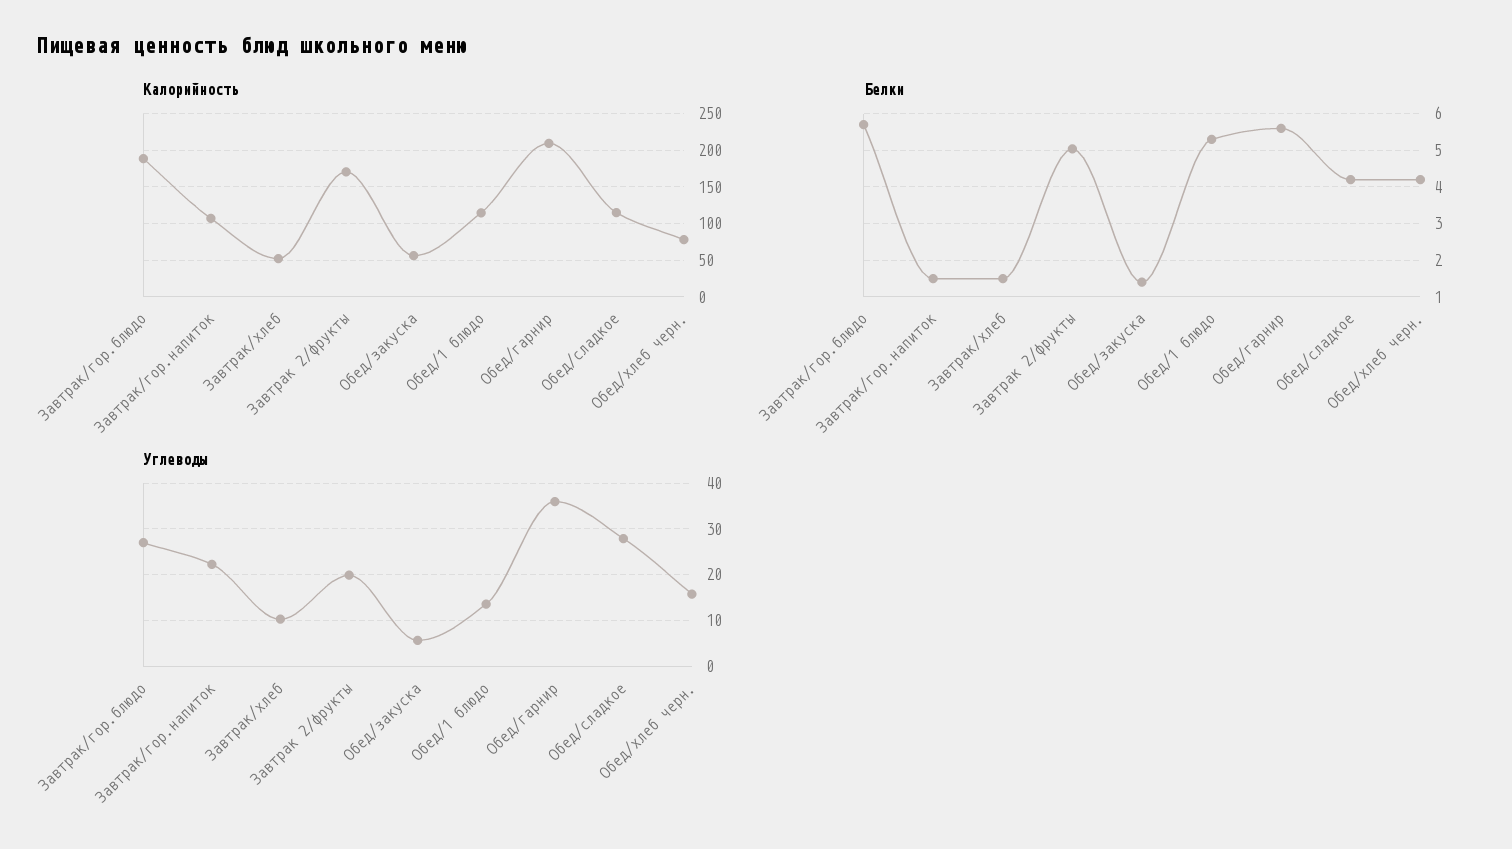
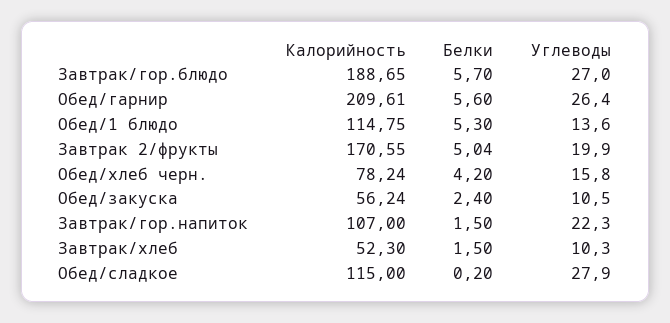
Белки, Обед/закуска: 1.4 -> 2.4
Белки, Обед/сладкое: 4.2 -> 0.2
Углеводы, Обед/закуска: 6 -> 10.5
Углеводы, Обед/гарнир: 36 -> 26.4

